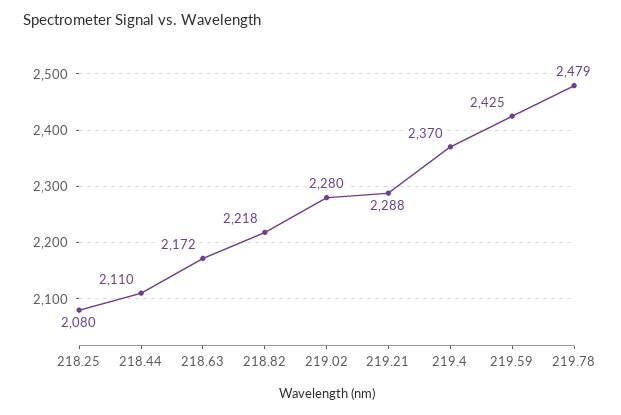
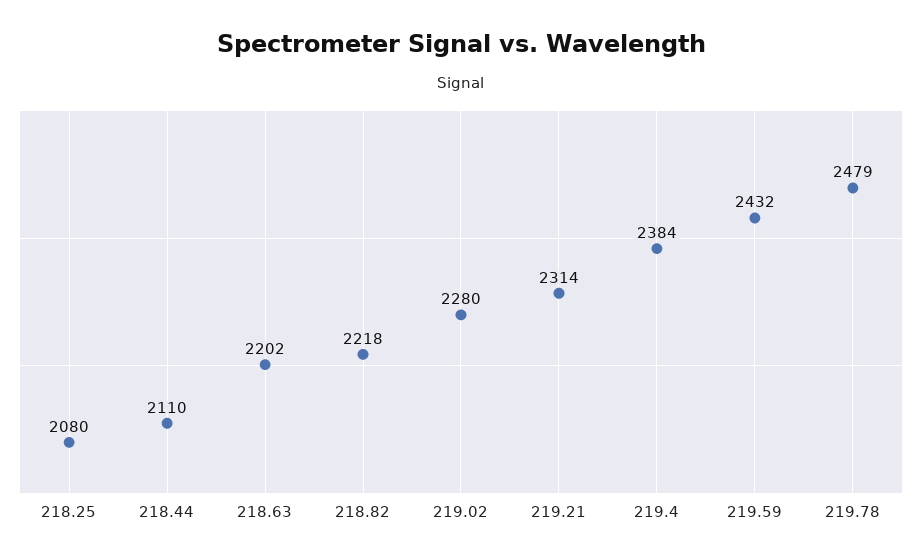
218.63: 2172 -> 2202
219.21: 2288 -> 2314
219.4: 2370 -> 2384
219.59: 2425 -> 2432

